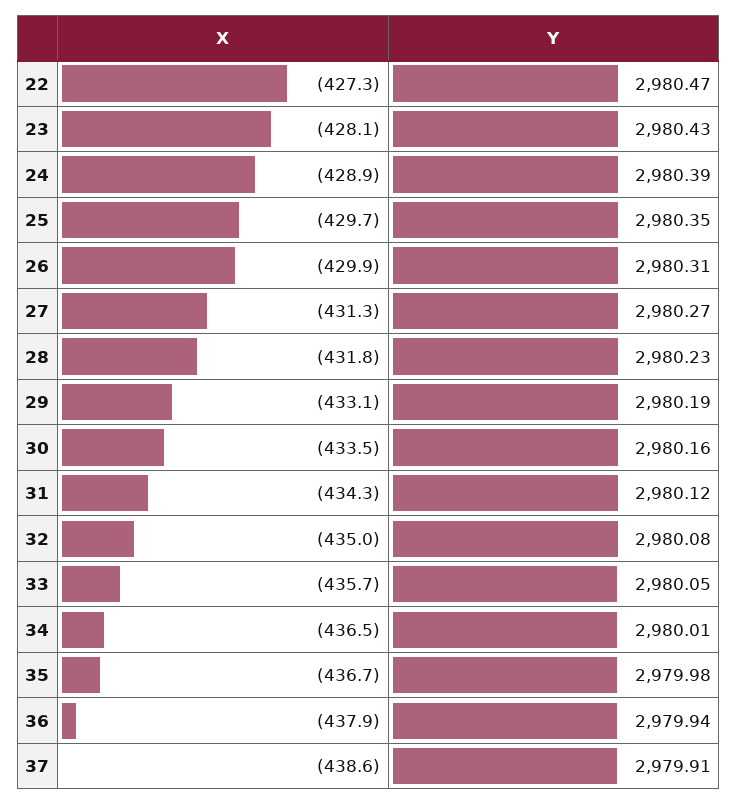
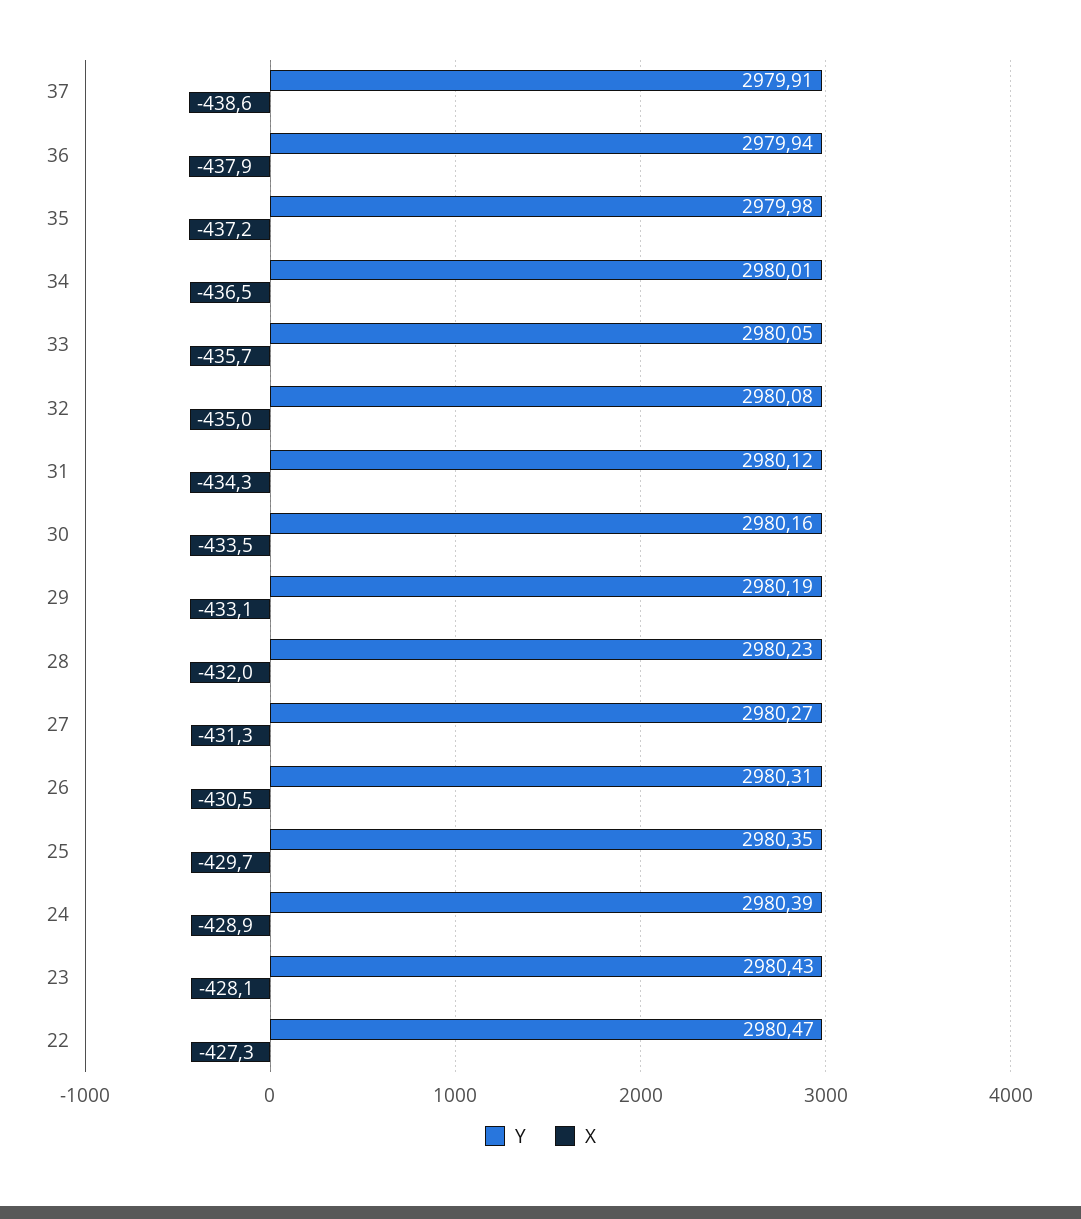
X, 26: -429.9 -> -430.5
X, 28: -431.8 -> -432
X, 35: -436.7 -> -437.2

